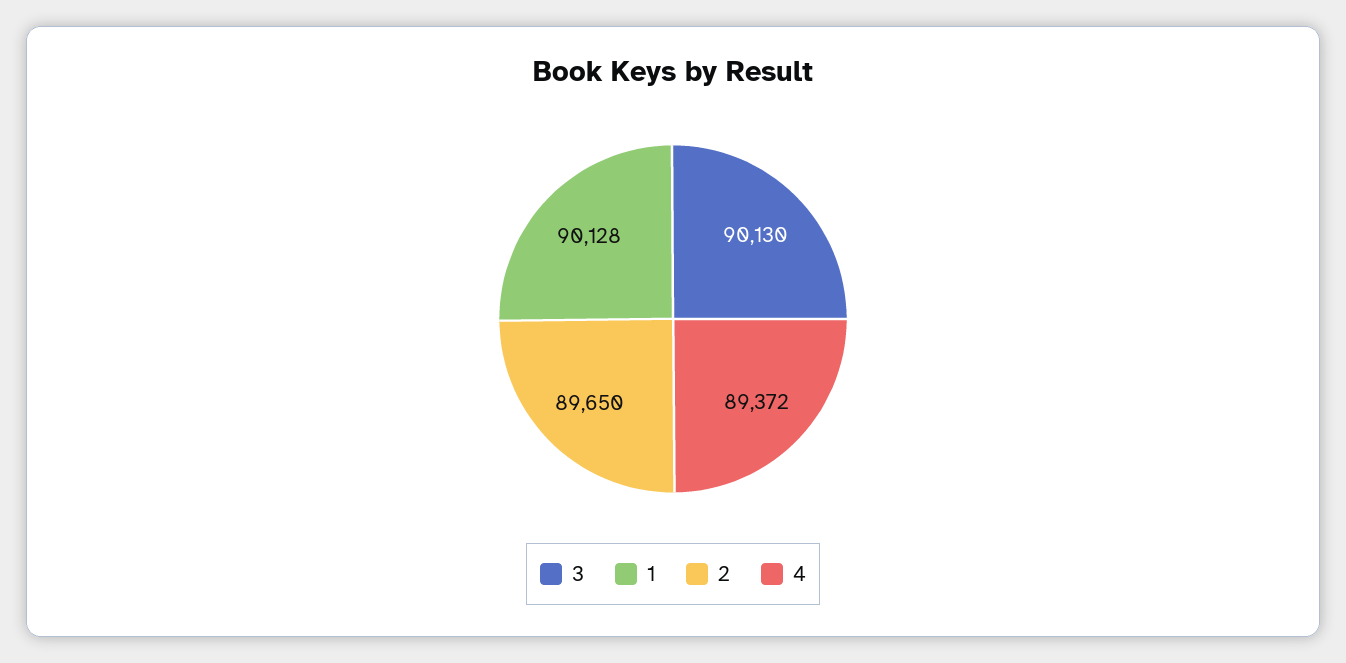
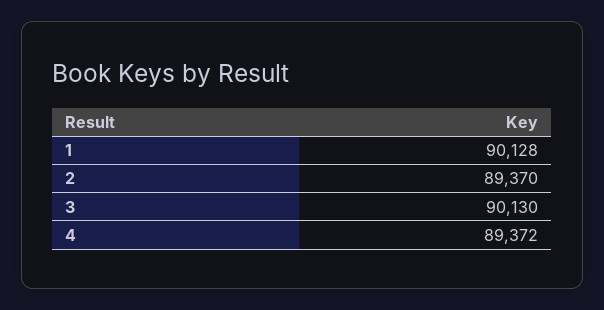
2: 89650 -> 89370

